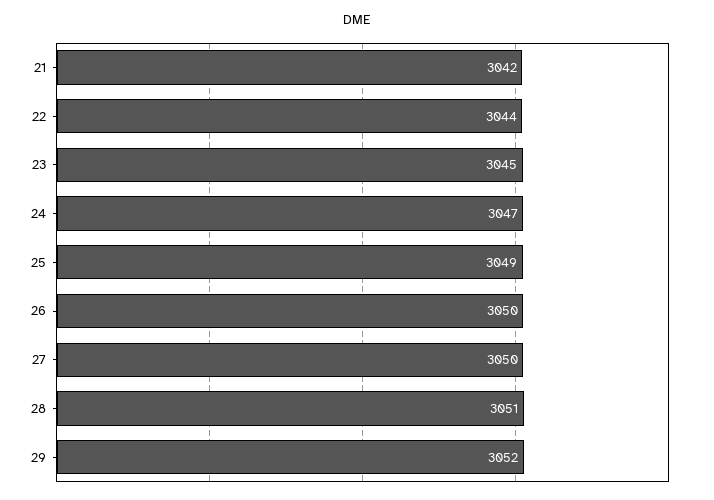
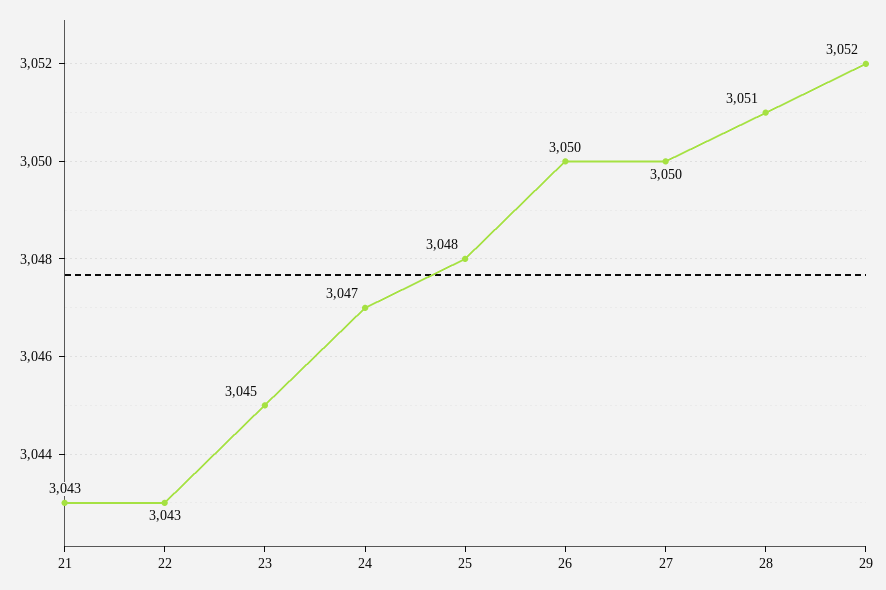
21: 3042 -> 3043
22: 3044 -> 3043
25: 3049 -> 3048

